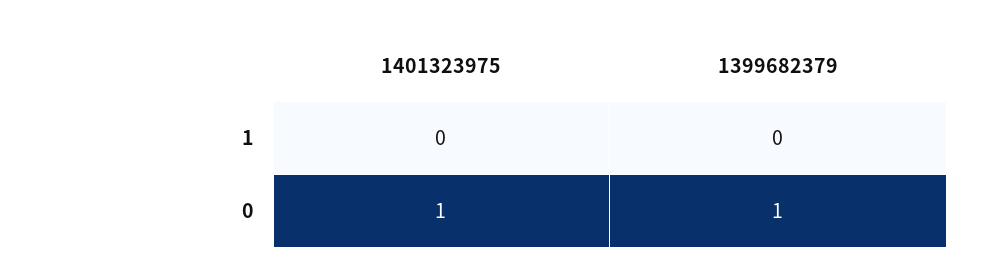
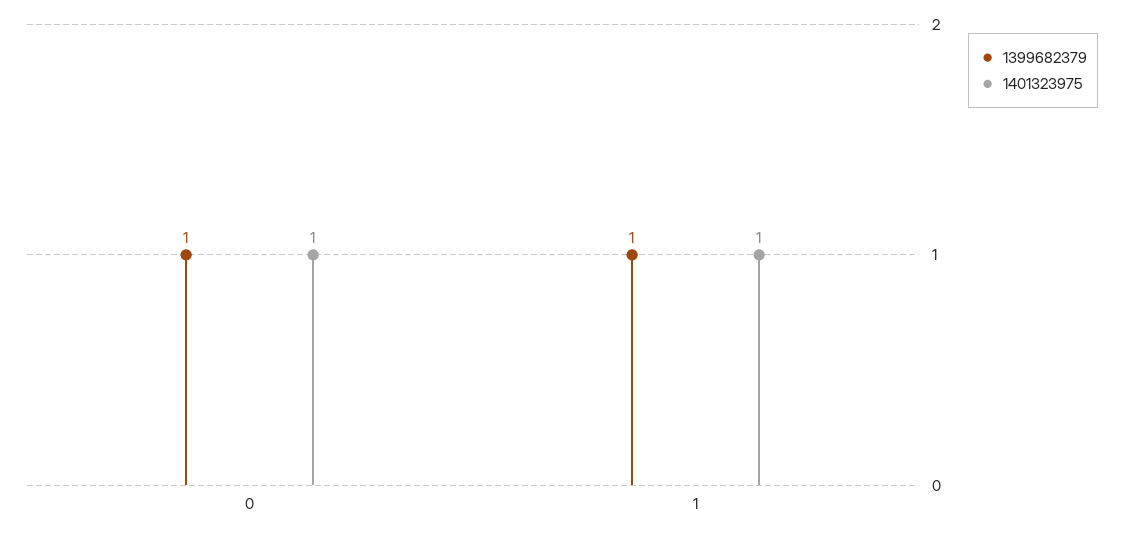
1401323975, 1: 0 -> 1
1399682379, 1: 0 -> 1

